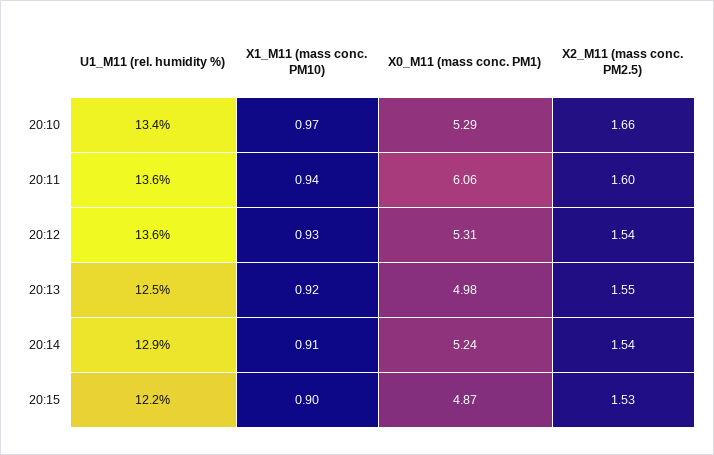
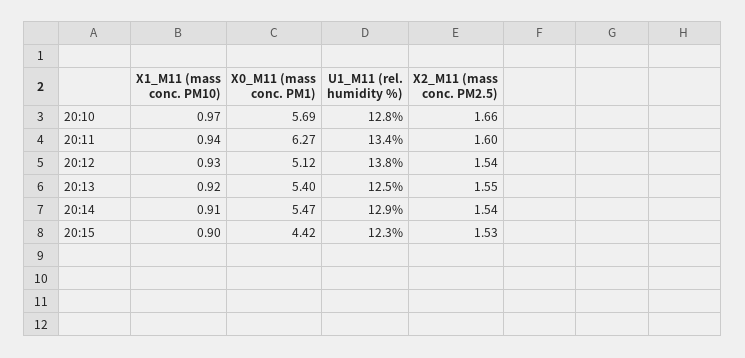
U1_M11 (rel. humidity %), 20:10: 13.4 -> 12.8
X0_M11 (mass conc. PM1), 20:10: 5.29 -> 5.69
U1_M11 (rel. humidity %), 20:11: 13.6 -> 13.4
X0_M11 (mass conc. PM1), 20:11: 6.06 -> 6.27
U1_M11 (rel. humidity %), 20:12: 13.6 -> 13.8
X0_M11 (mass conc. PM1), 20:12: 5.31 -> 5.12
X0_M11 (mass conc. PM1), 20:13: 4.98 -> 5.4
X0_M11 (mass conc. PM1), 20:14: 5.24 -> 5.47
U1_M11 (rel. humidity %), 20:15: 12.2 -> 12.3
X0_M11 (mass conc. PM1), 20:15: 4.87 -> 4.42

